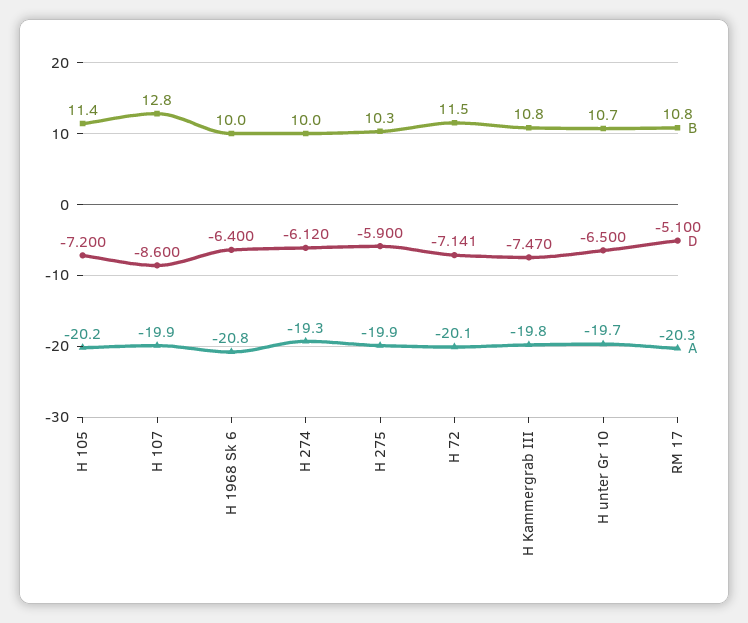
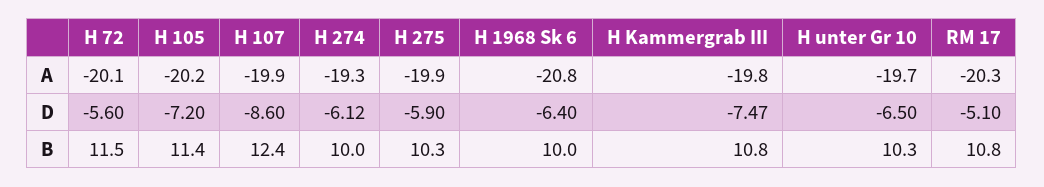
B, H 107: 12.8 -> 12.4
D, H 72: -7.141 -> -5.6
B, H unter Gr 10: 10.7 -> 10.3

